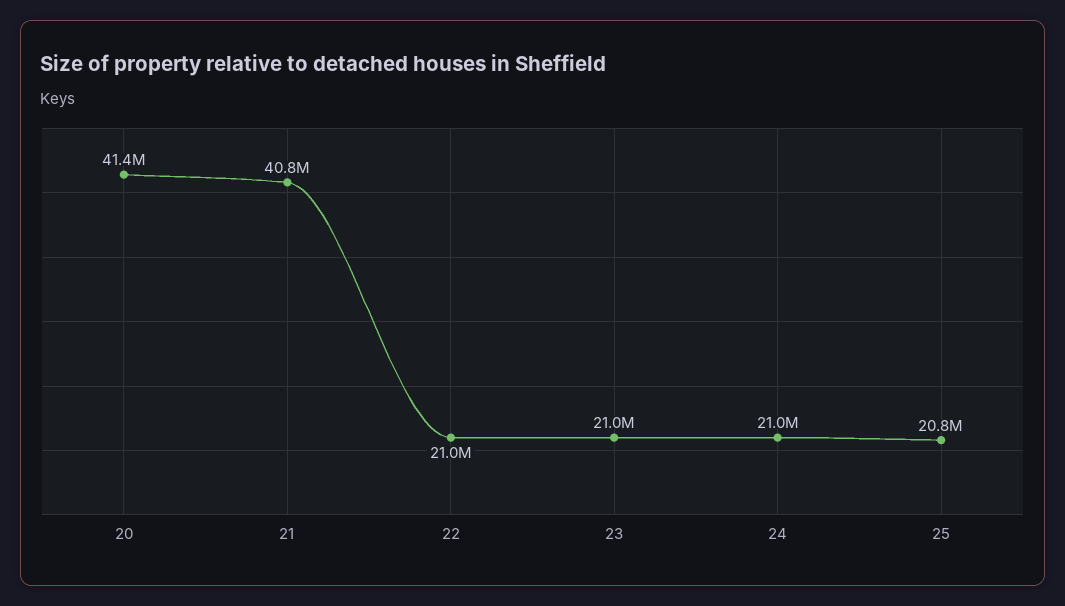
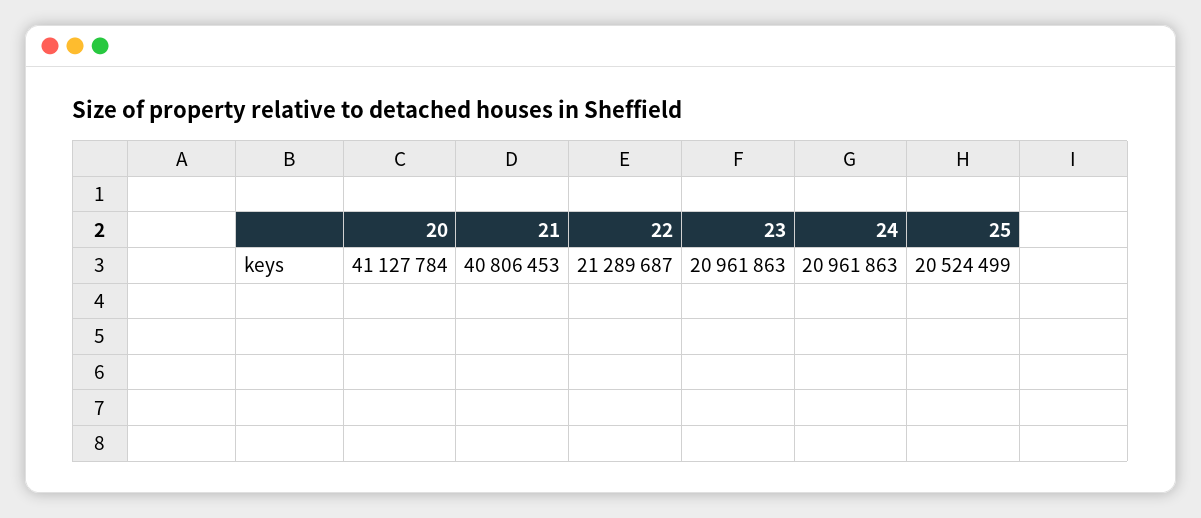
20: 41400000 -> 41127784
22: 21000000 -> 21289687
25: 20800000 -> 20524499

